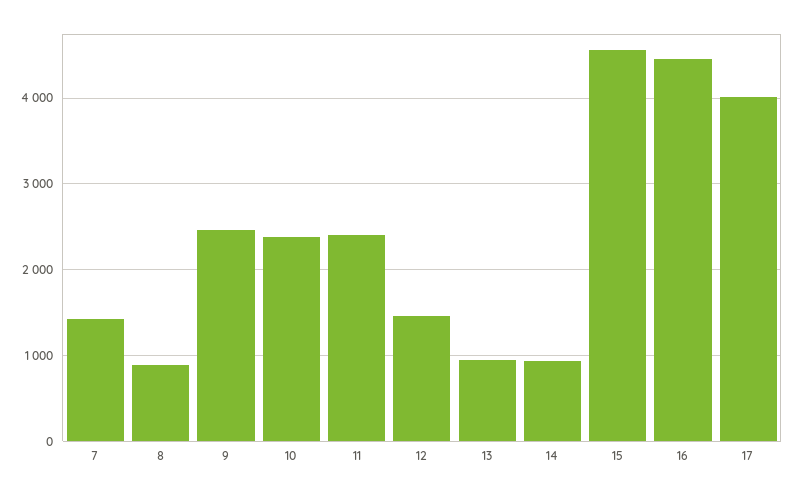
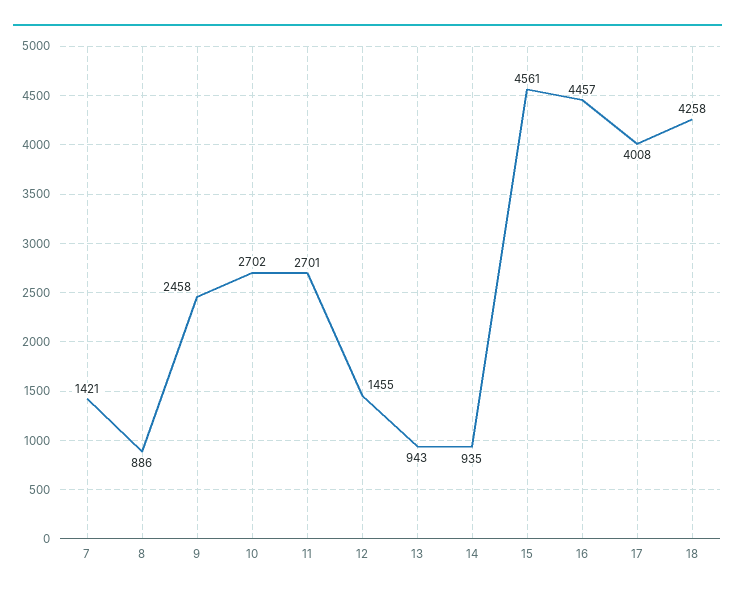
10: 2400 -> 2702
11: 2400 -> 2701
18: none -> 4258

